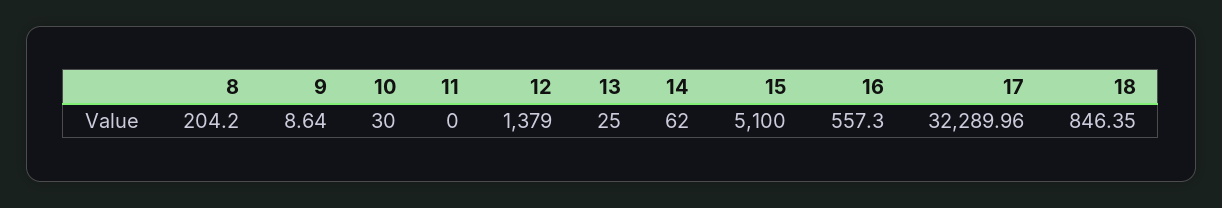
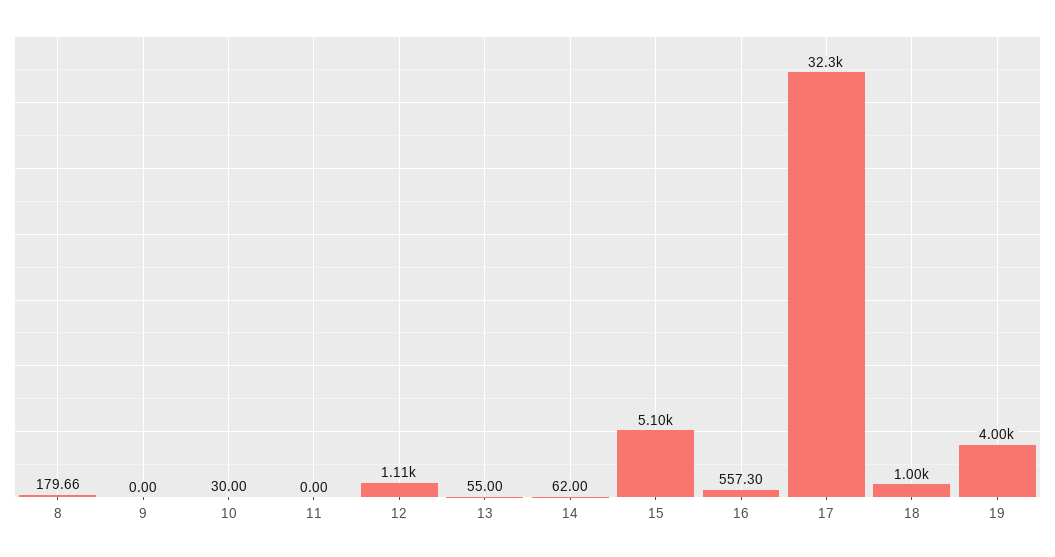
8: 204.2 -> 179.66
9: 8.64 -> 0
12: 1379 -> 1110
13: 25 -> 55
18: 846.35 -> 1000
19: none -> 4000

